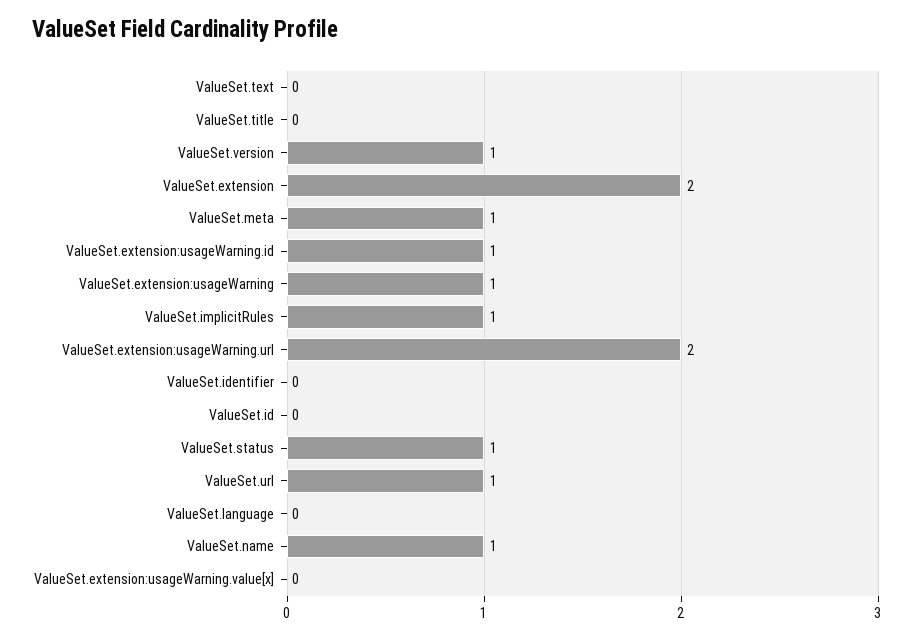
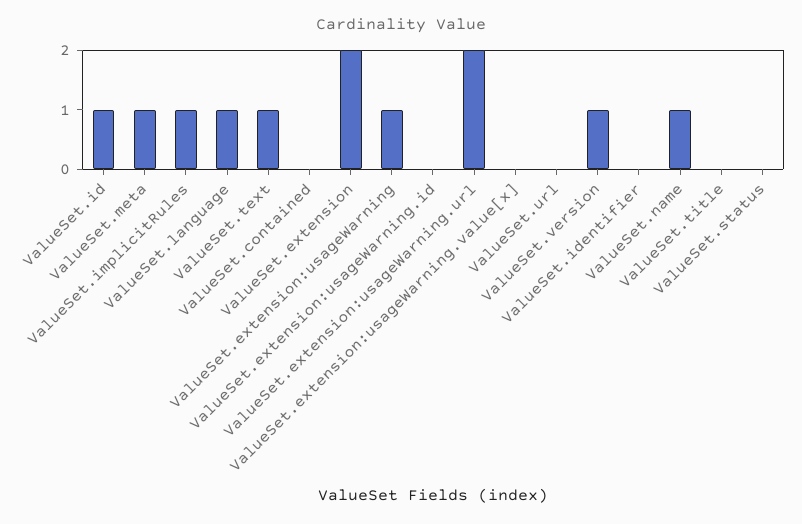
ValueSet.text: 0 -> 1
ValueSet.extension:usageWarning.id: 1 -> 0
ValueSet.id: 0 -> 1
ValueSet.status: 1 -> 0
ValueSet.url: 1 -> 0
ValueSet.language: 0 -> 1
ValueSet.contained: none -> 0

